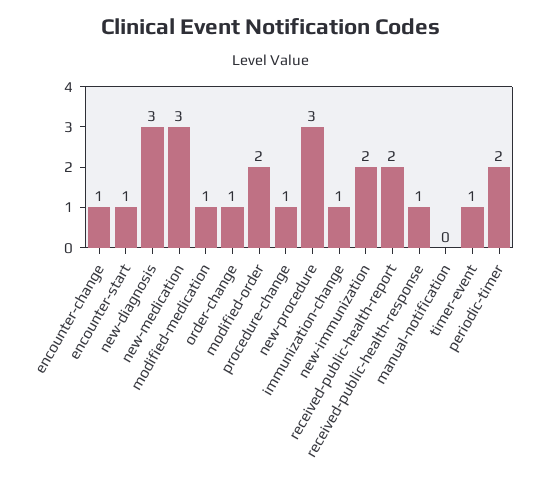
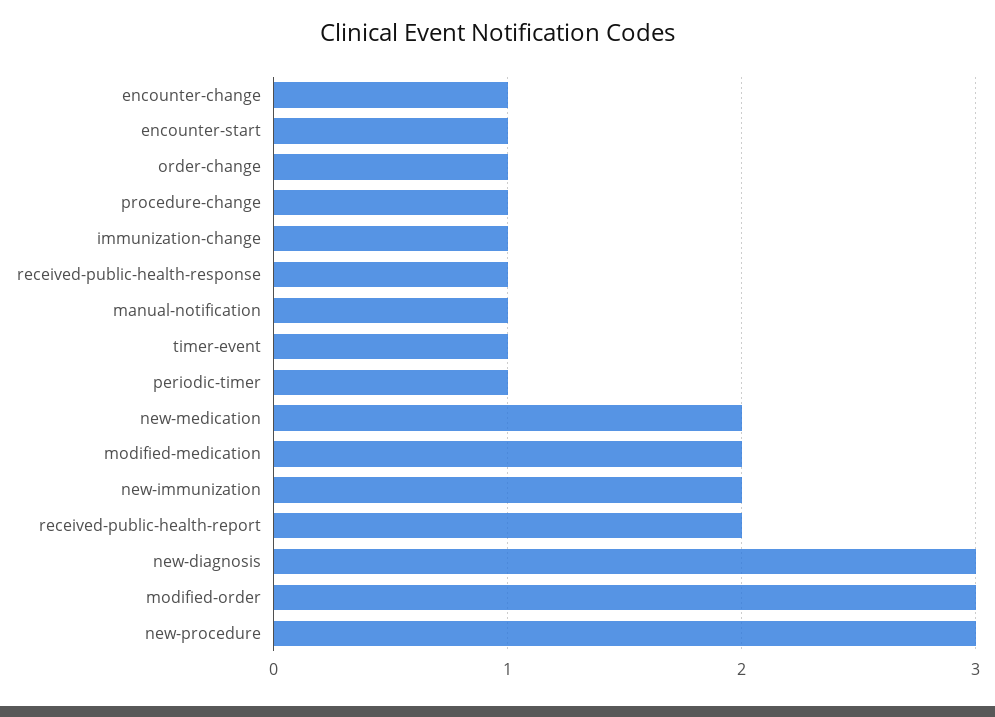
new-medication: 3 -> 2
modified-medication: 1 -> 2
modified-order: 2 -> 3
manual-notification: 0 -> 1
periodic-timer: 2 -> 1

